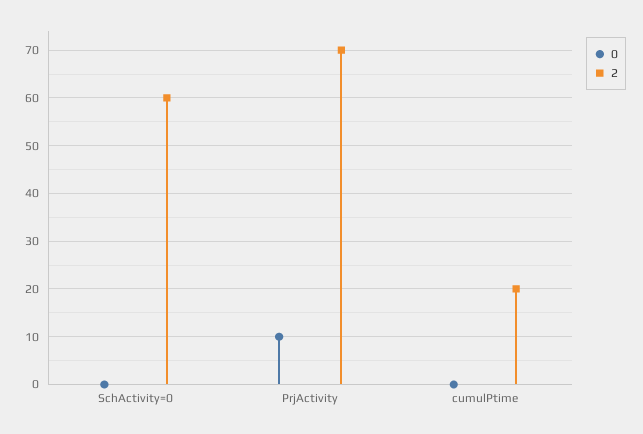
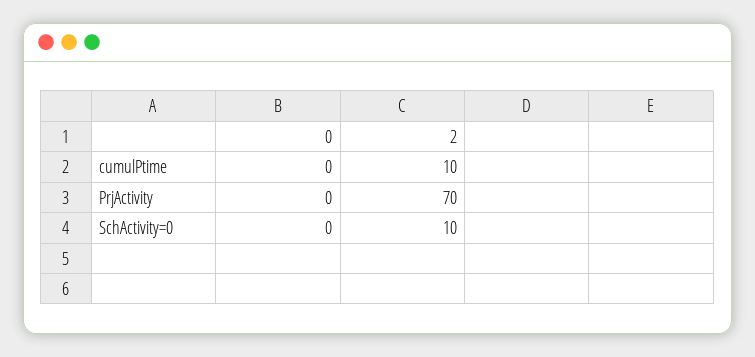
2, SchActivity=0: 60 -> 10
0, PrjActivity: 10 -> 0
2, cumulPtime: 20 -> 10

